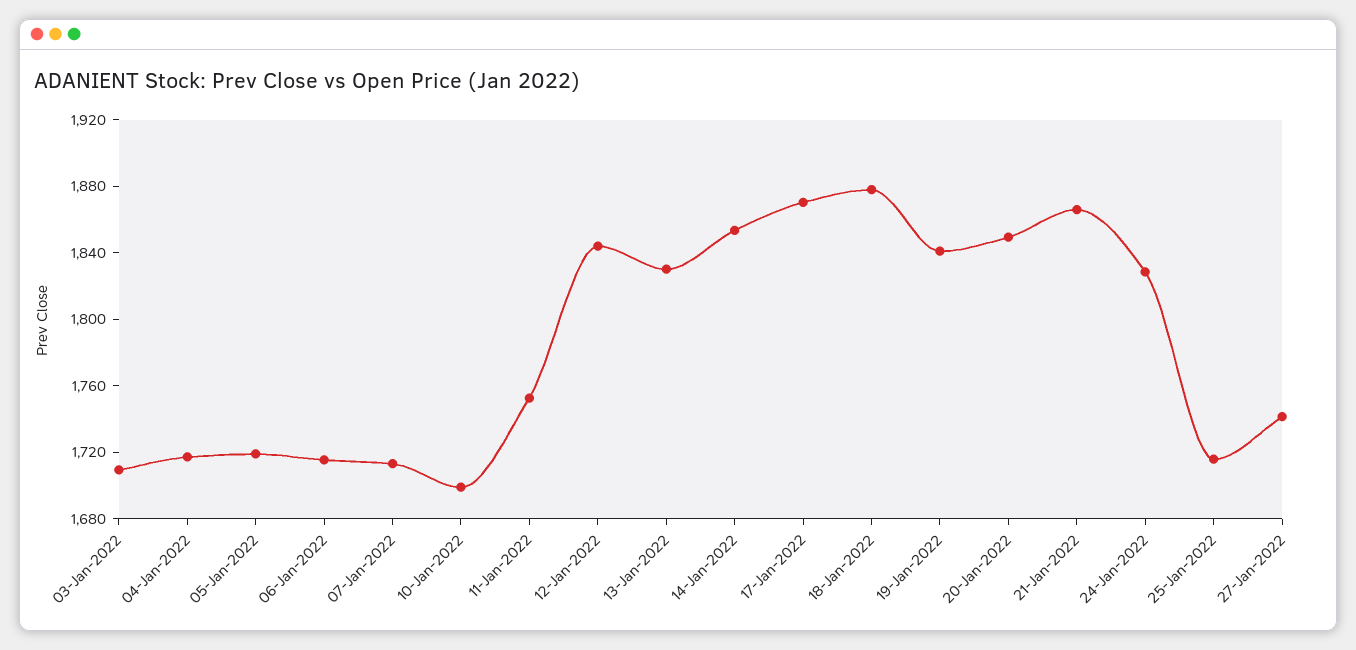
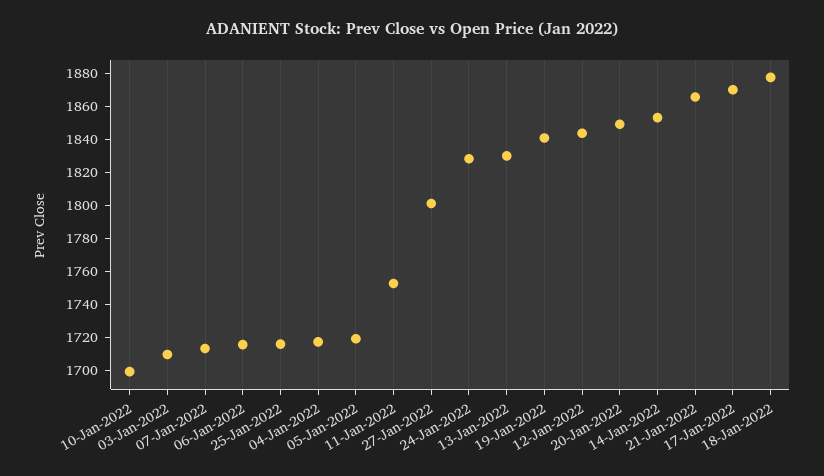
27-Jan-2022: 1740 -> 1800

